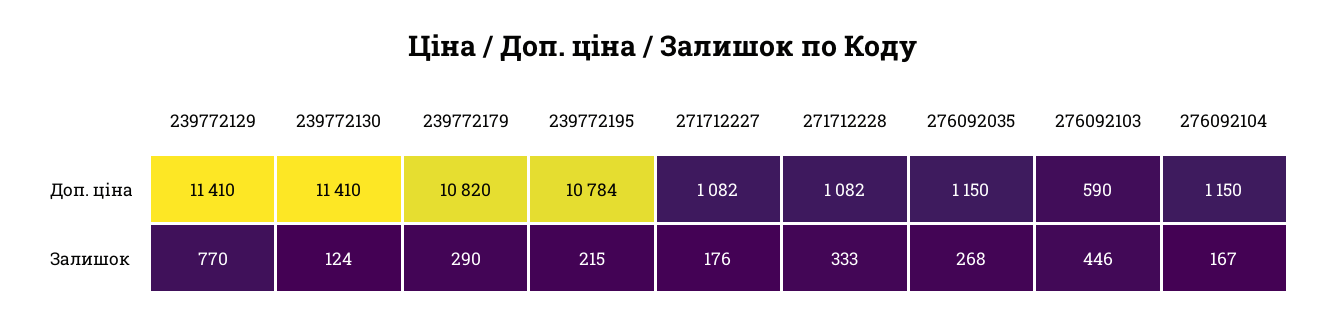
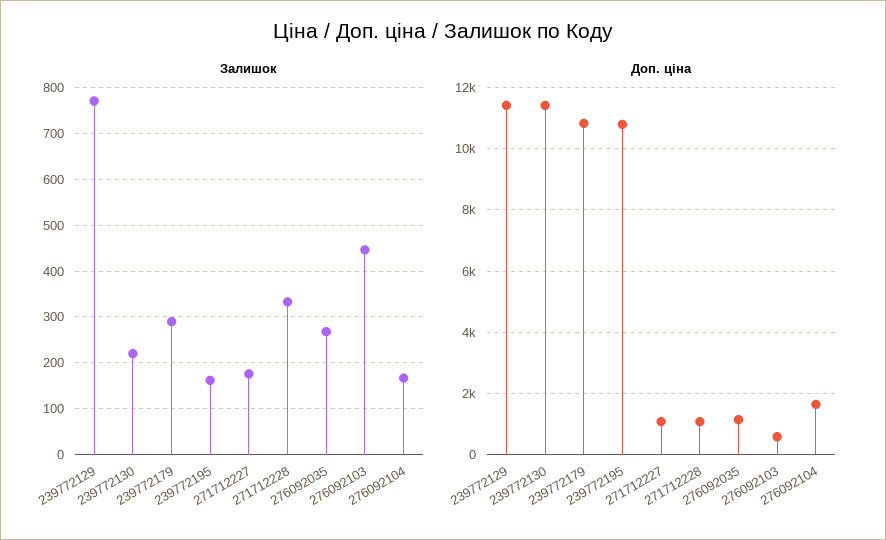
Доп. ціна, 276092104: 1150 -> 1600
Залишок, 239772130: 124 -> 220
Залишок, 239772195: 215 -> 160

